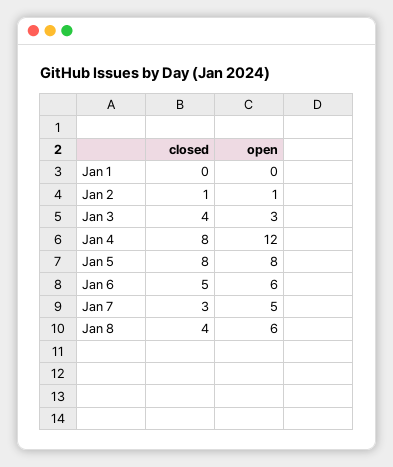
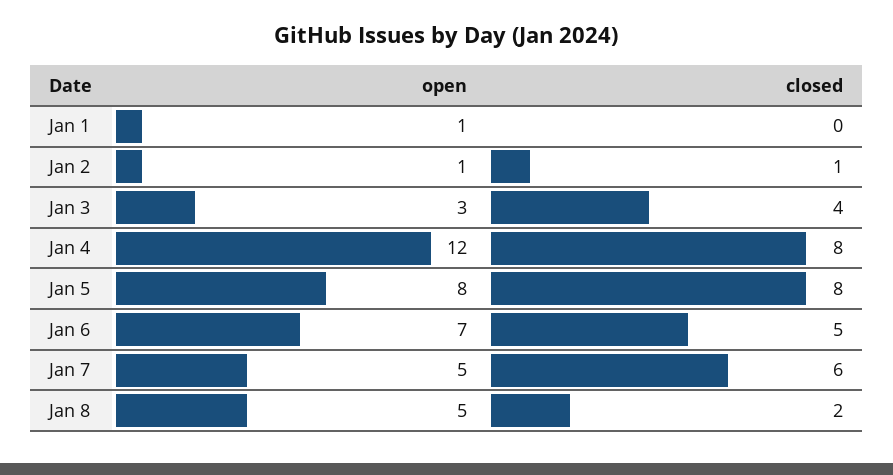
open, Jan 1: 0 -> 1
open, Jan 6: 6 -> 7
closed, Jan 7: 3 -> 6
closed, Jan 8: 4 -> 2
open, Jan 8: 6 -> 5

